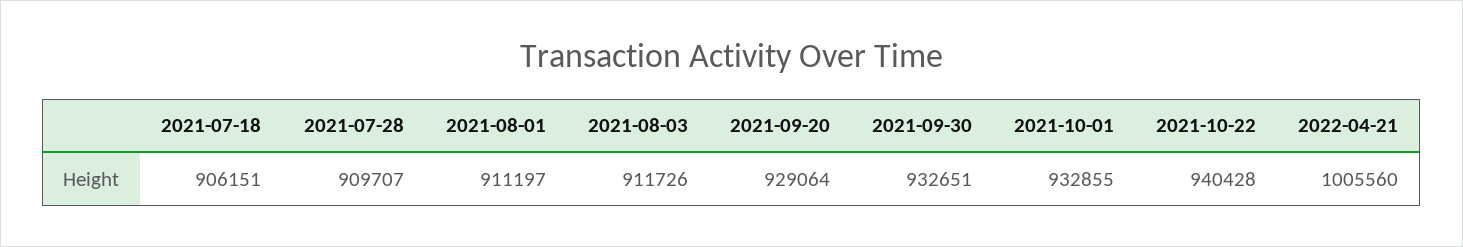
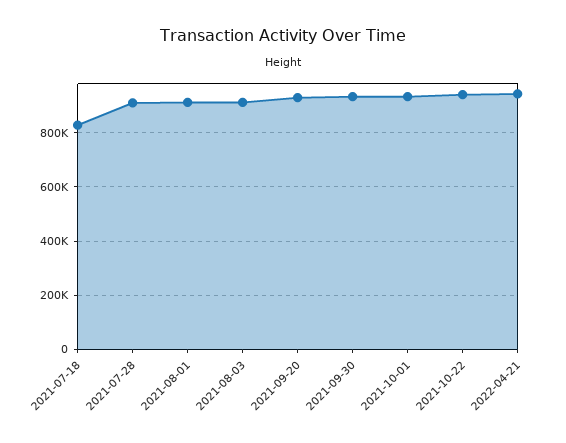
2021-07-18: 906151 -> 825000
2022-04-21: 1005560 -> 950000

